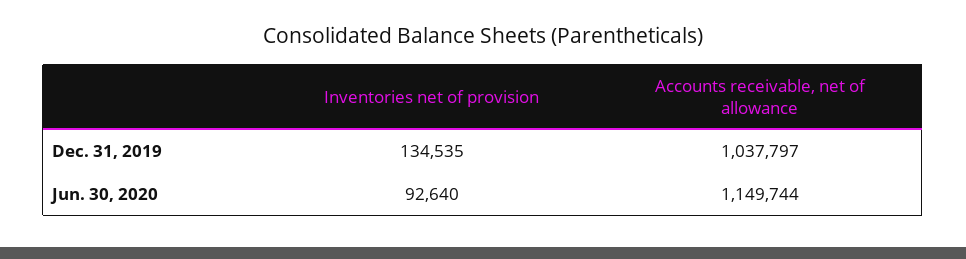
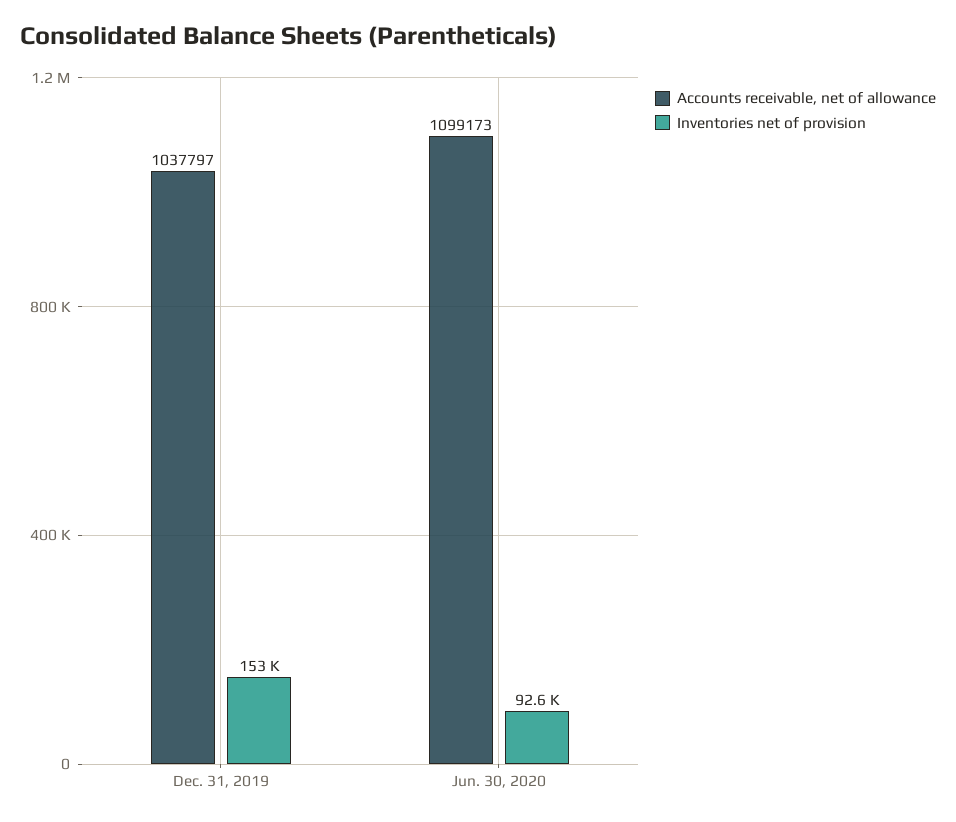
Inventories net of provision, Dec. 31, 2019: 134535 -> 153000
Accounts receivable, net of allowance, Jun. 30, 2020: 1149744 -> 1099173

